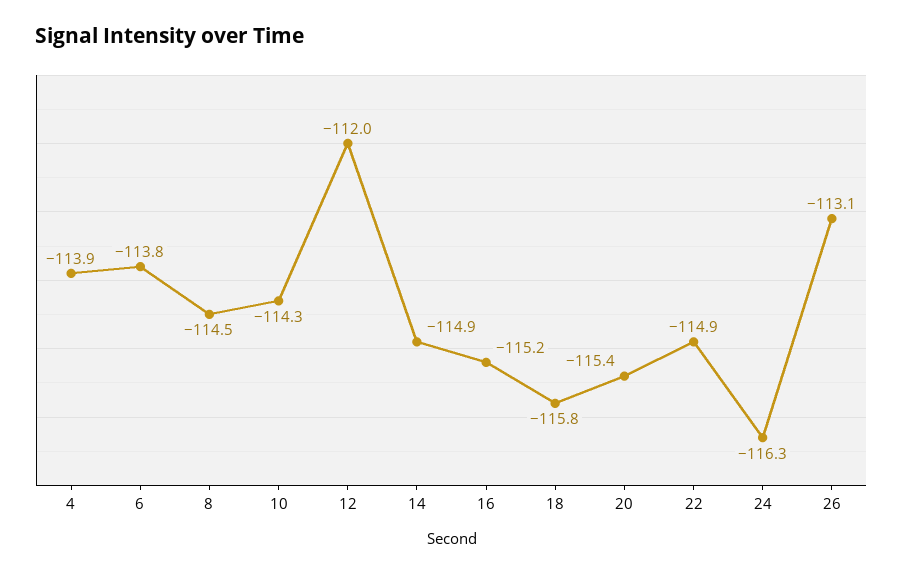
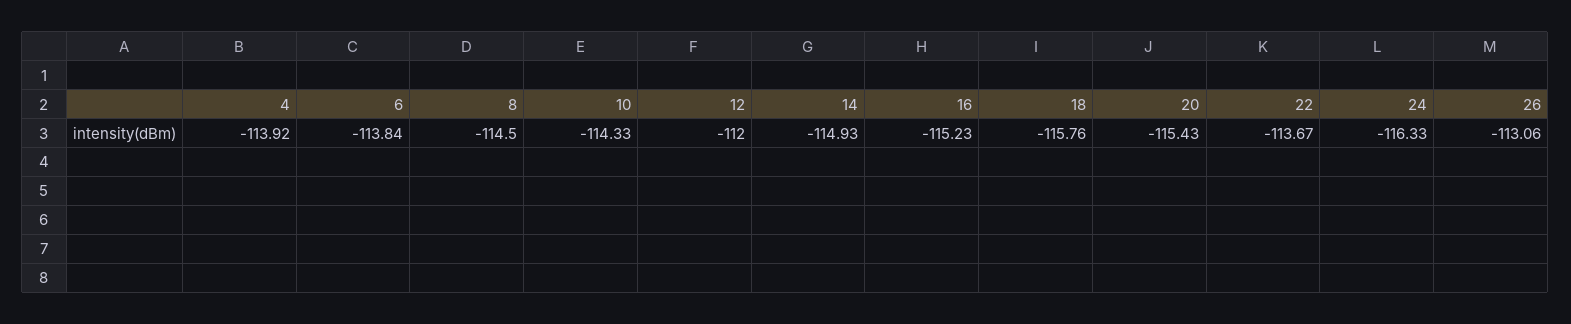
22: -114.9 -> -113.67

